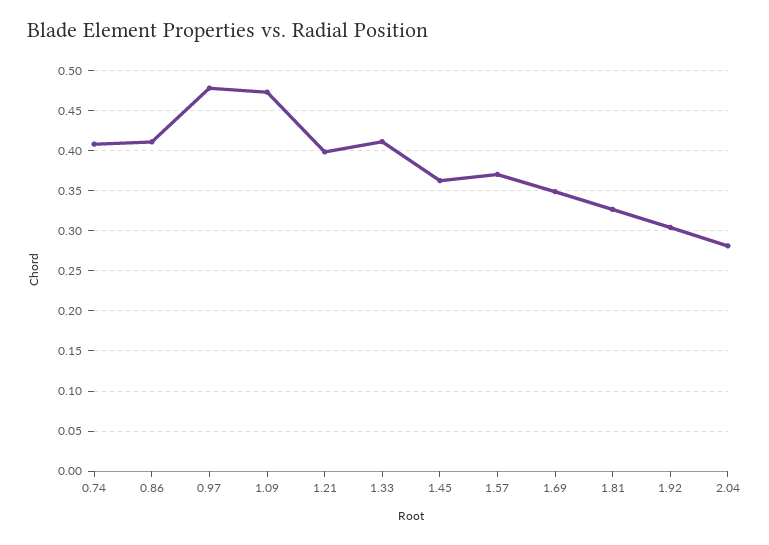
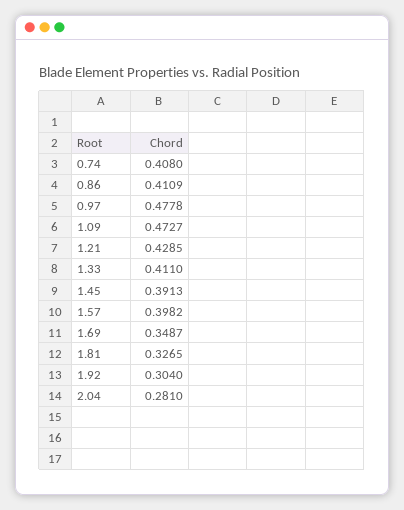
1.21: 0.4 -> 0.4285
1.45: 0.36 -> 0.3913
1.57: 0.37 -> 0.3982

